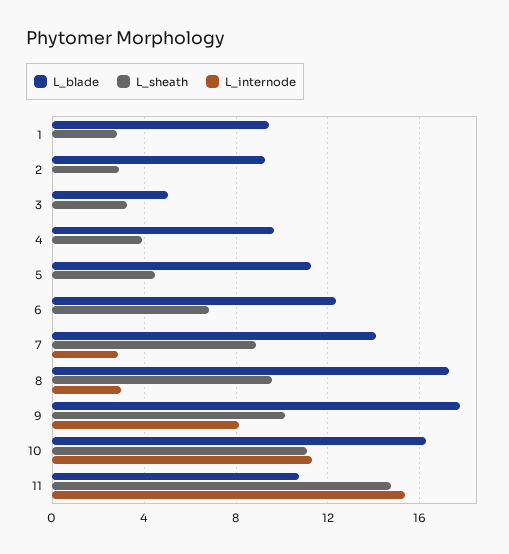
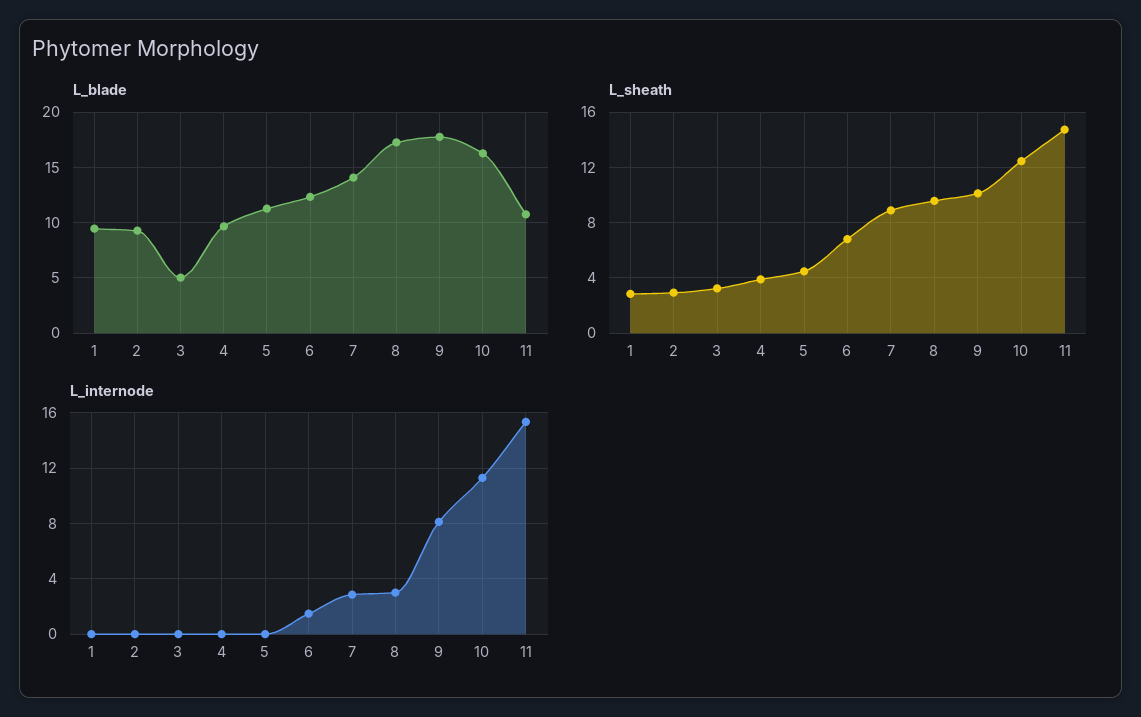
L_internode, 6: 0 -> 1.5
L_sheath, 10: 11 -> 12.5

